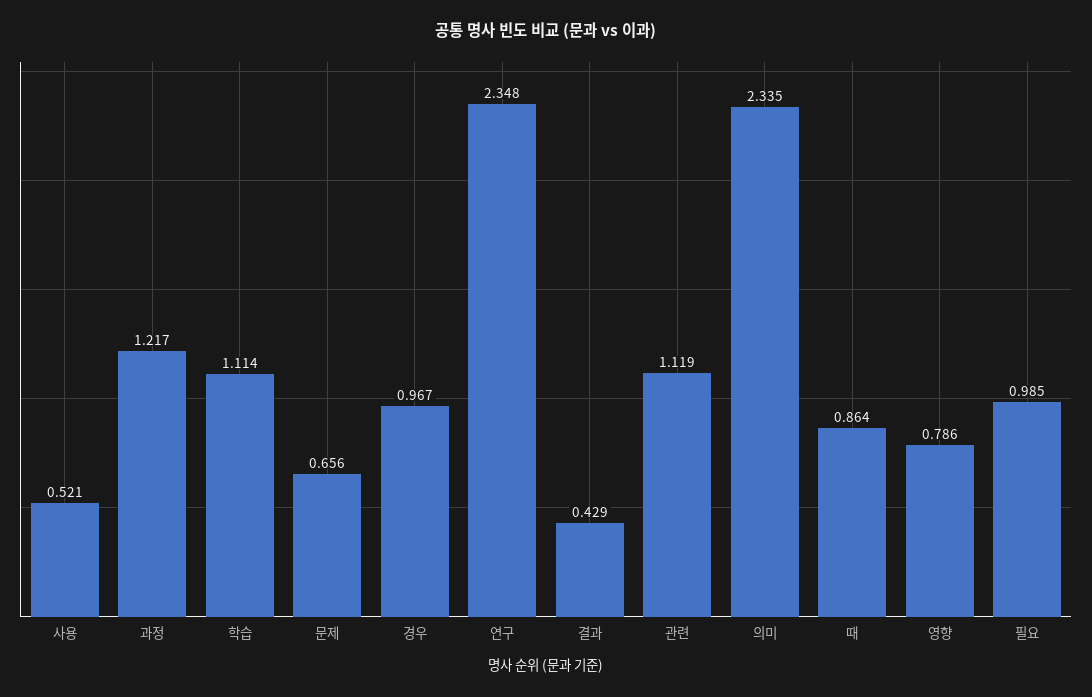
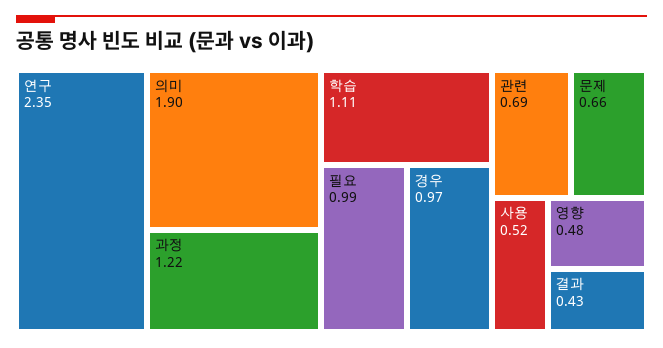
관련: 1.119 -> 0.69
의미: 2.335 -> 1.9
때: 0.864 -> none
영향: 0.786 -> 0.48

